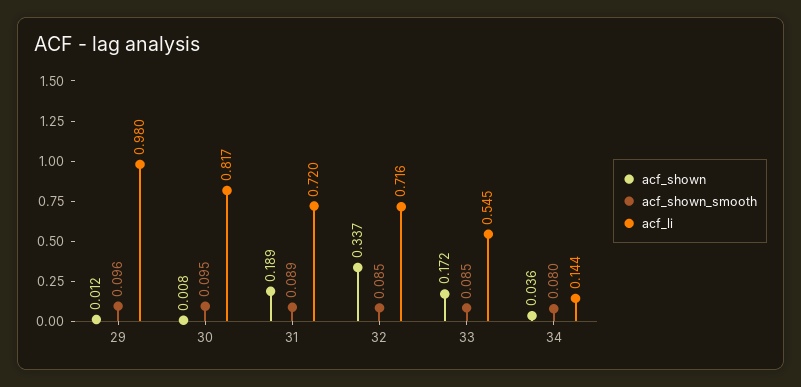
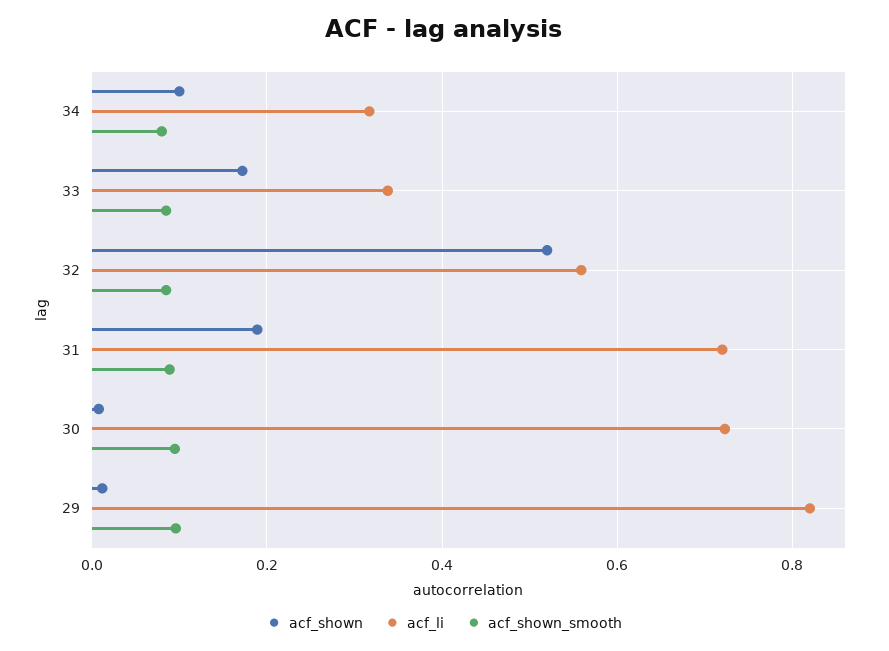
acf_li, 29: 0.98 -> 0.82
acf_li, 30: 0.817 -> 0.72
acf_shown, 32: 0.337 -> 0.52
acf_li, 32: 0.716 -> 0.56
acf_li, 33: 0.545 -> 0.34
acf_shown, 34: 0.036 -> 0.1
acf_li, 34: 0.144 -> 0.32

